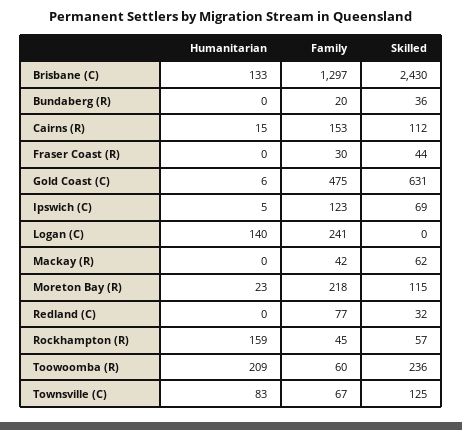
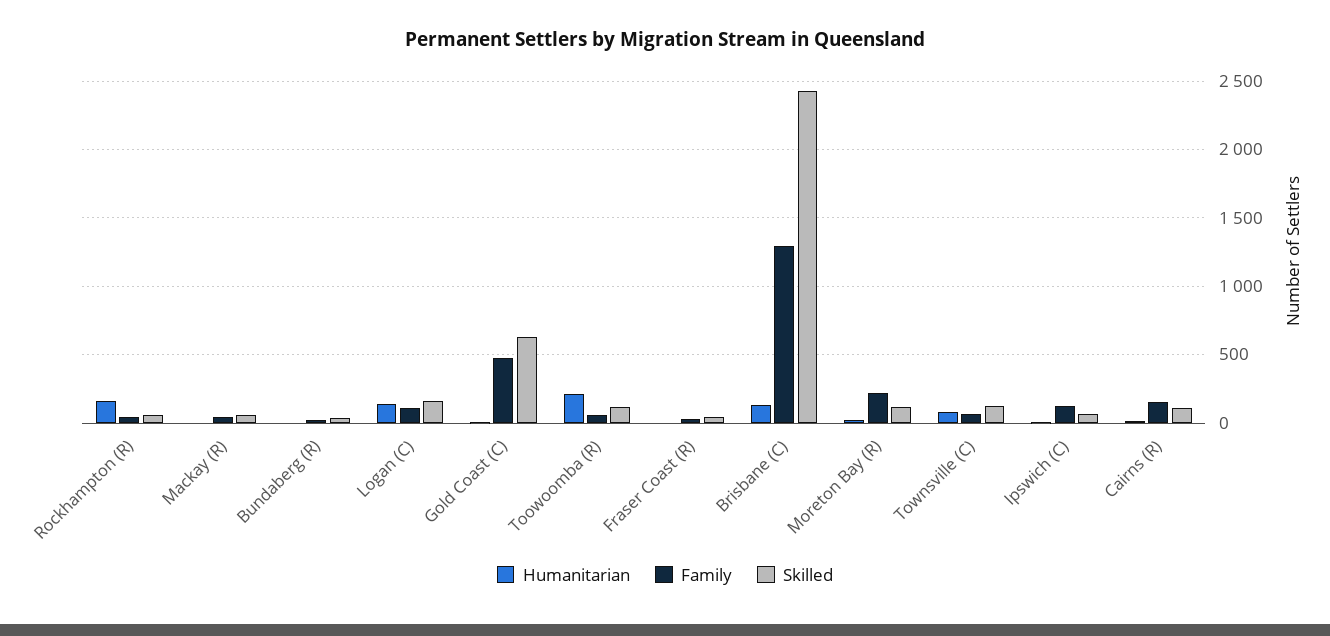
Family, Logan (C): 241 -> 100
Skilled, Logan (C): 0 -> 150
Humanitarian, Redland (C): 0 -> none
Family, Redland (C): 77 -> none
Skilled, Redland (C): 32 -> none
Skilled, Toowoomba (R): 236 -> 100

